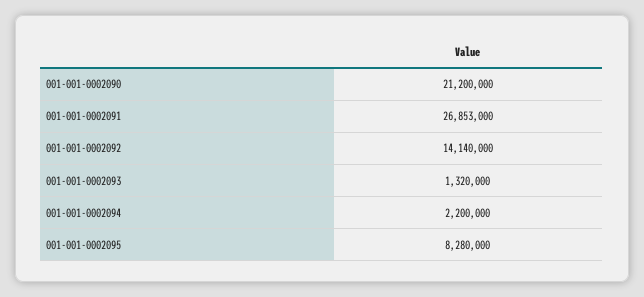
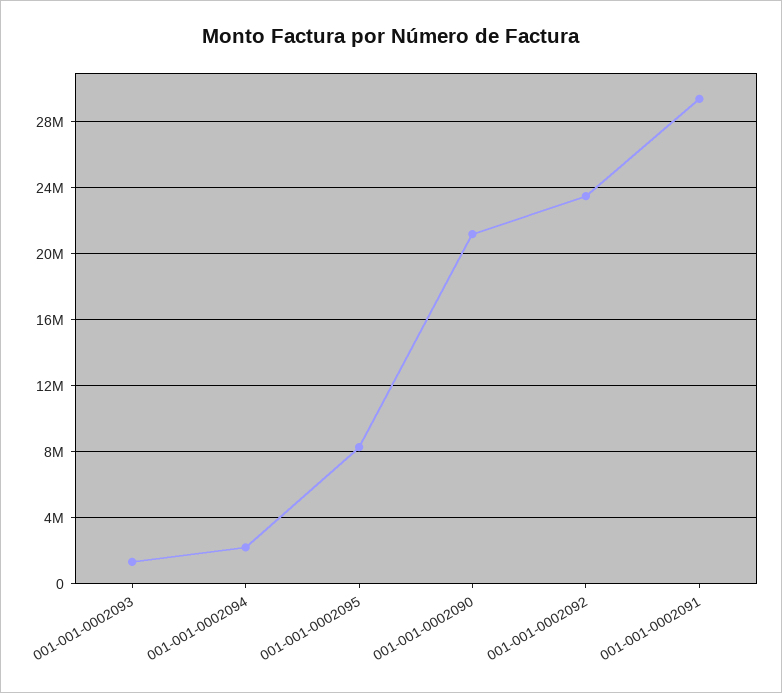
001-001-0002091: 26853000 -> 29500000
001-001-0002092: 14140000 -> 23500000

